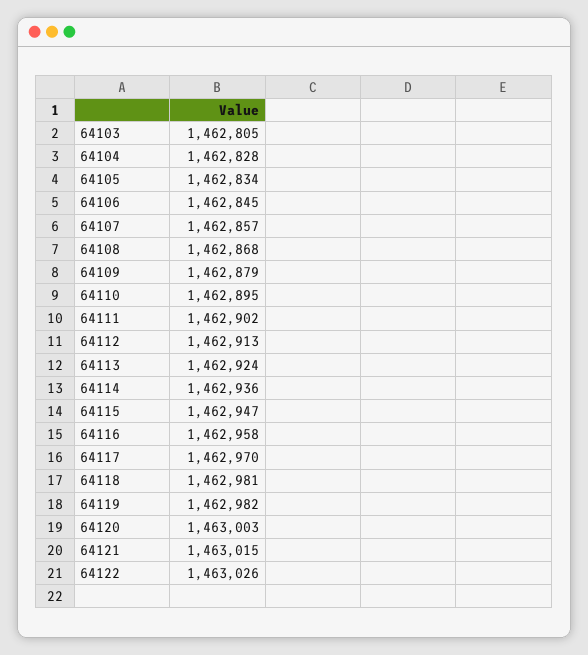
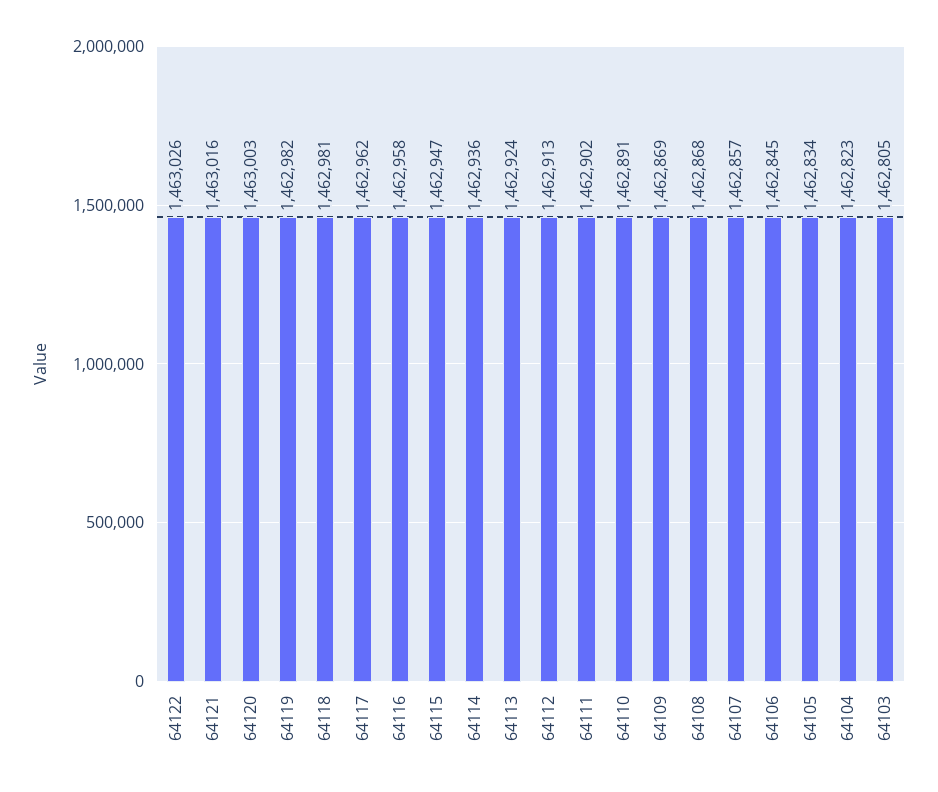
64104: 1462828 -> 1462823
64109: 1462879 -> 1462869
64110: 1462895 -> 1462891
64117: 1462970 -> 1462962
64121: 1463015 -> 1463016

